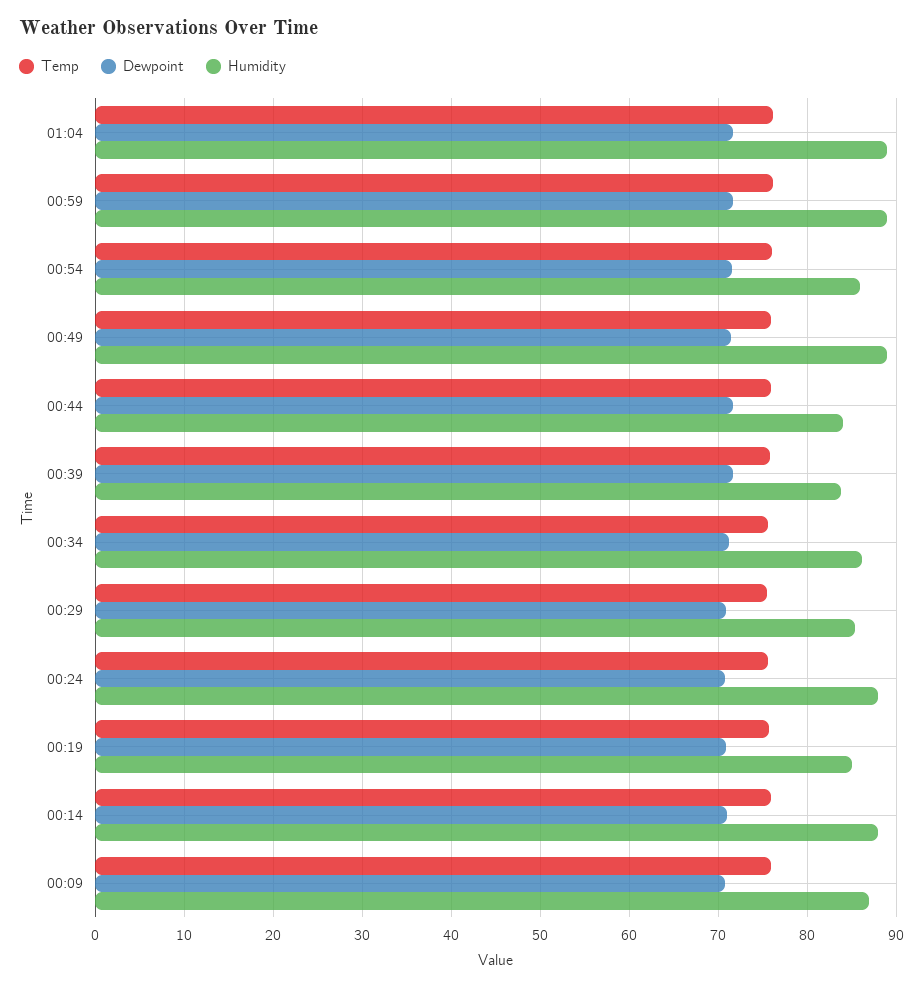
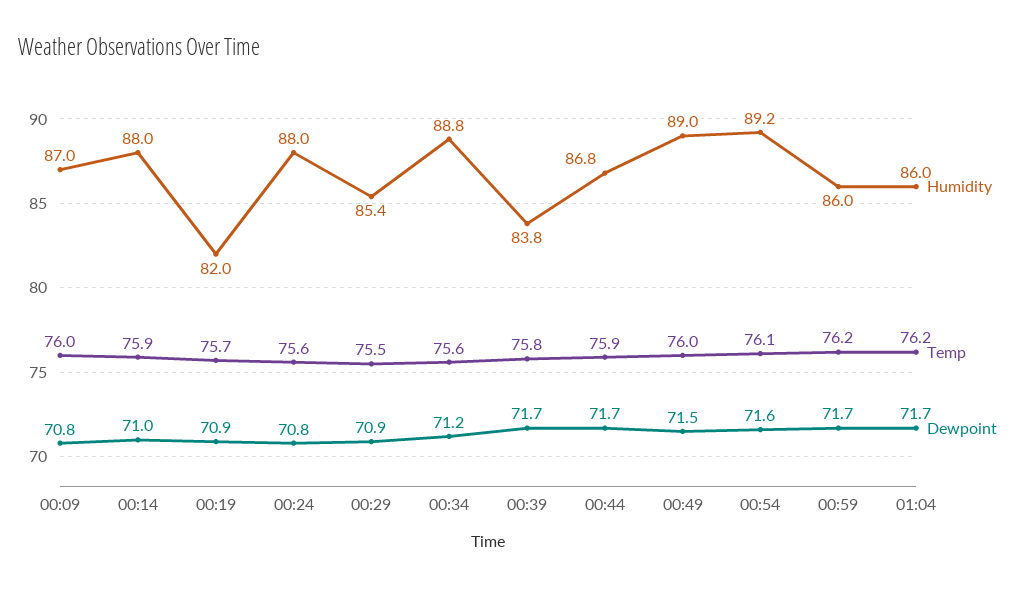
Humidity, 01:04: 89 -> 86
Humidity, 00:59: 89 -> 86
Humidity, 00:54: 86 -> 89.2
Humidity, 00:44: 84 -> 86.8
Humidity, 00:34: 86 -> 88.8
Humidity, 00:19: 85 -> 82

